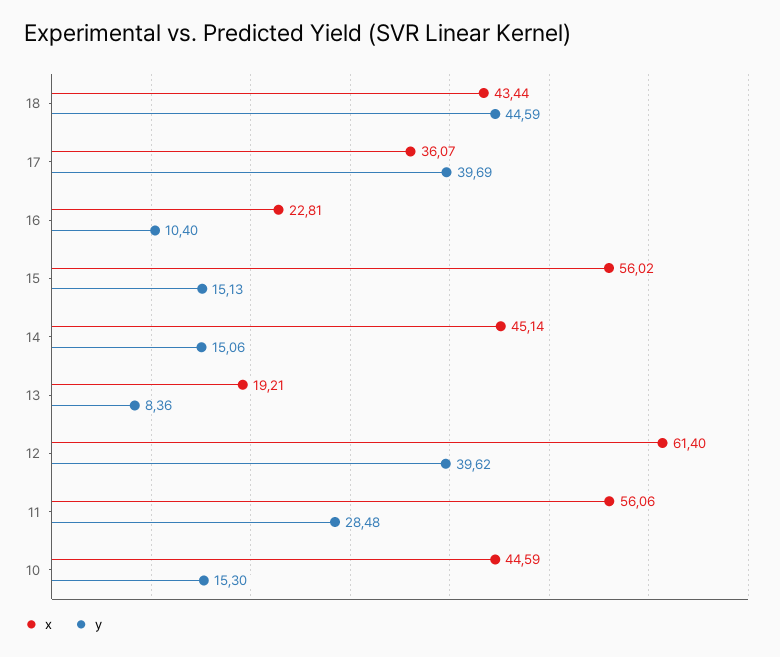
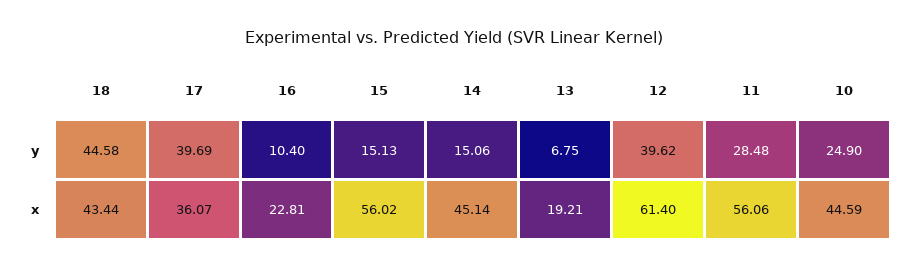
y, 18: 44.59 -> 44.58
y, 13: 8.36 -> 6.75
y, 10: 15.3 -> 24.9

